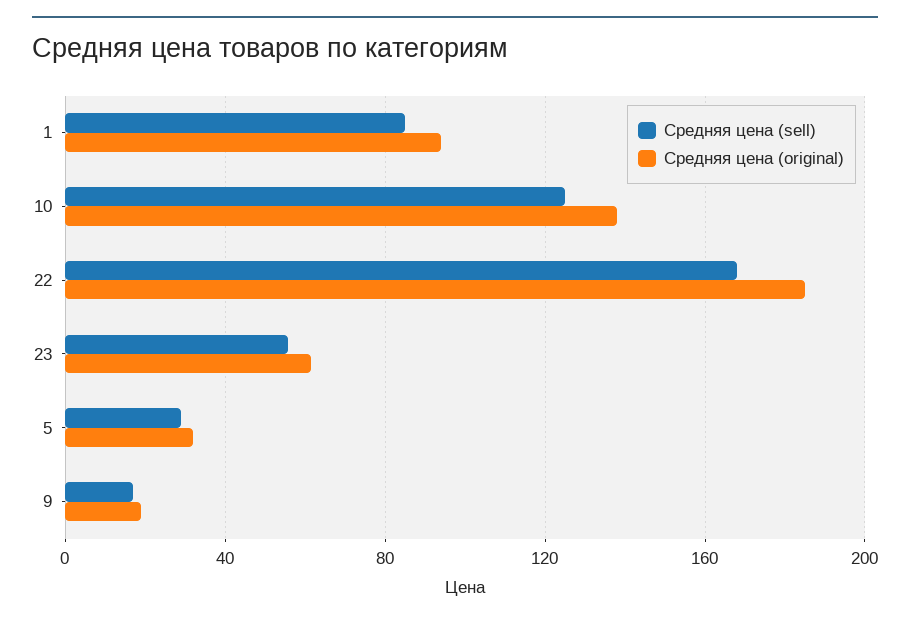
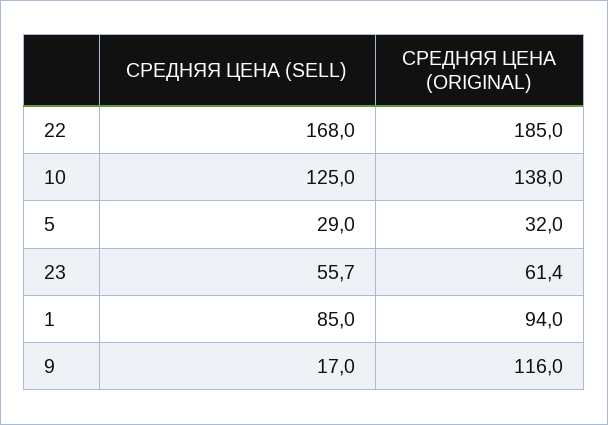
Средняя цена (original), 9: 20 -> 116

